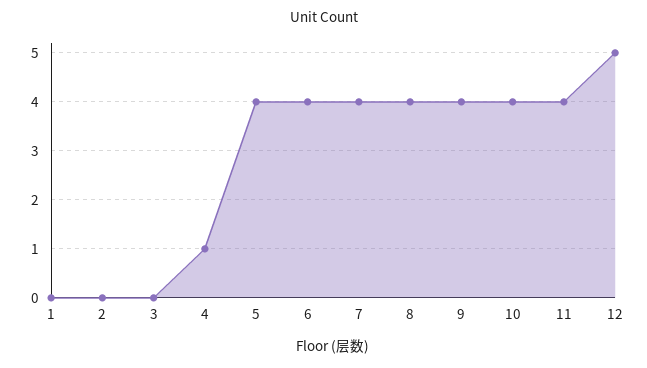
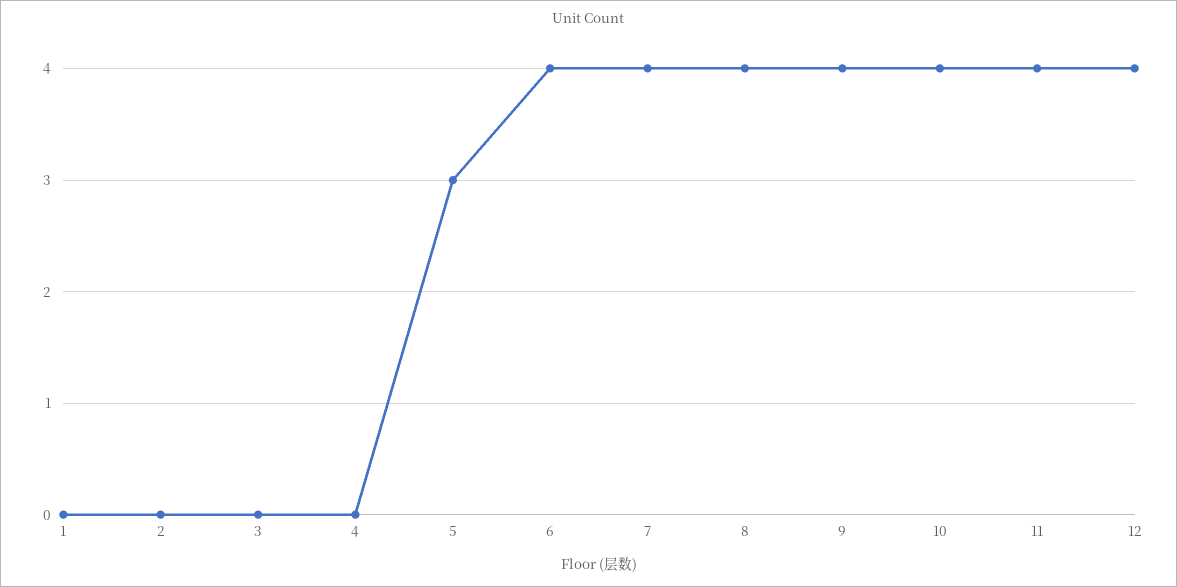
4: 1 -> 0
5: 4 -> 3
12: 5 -> 4

